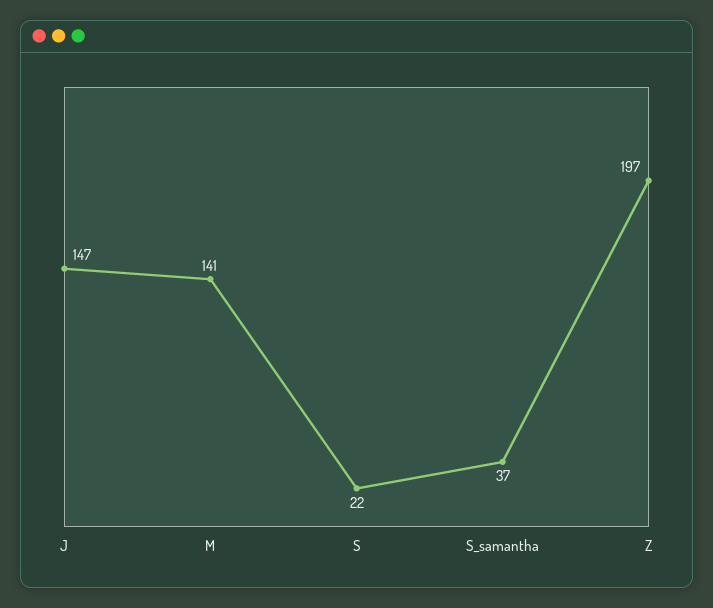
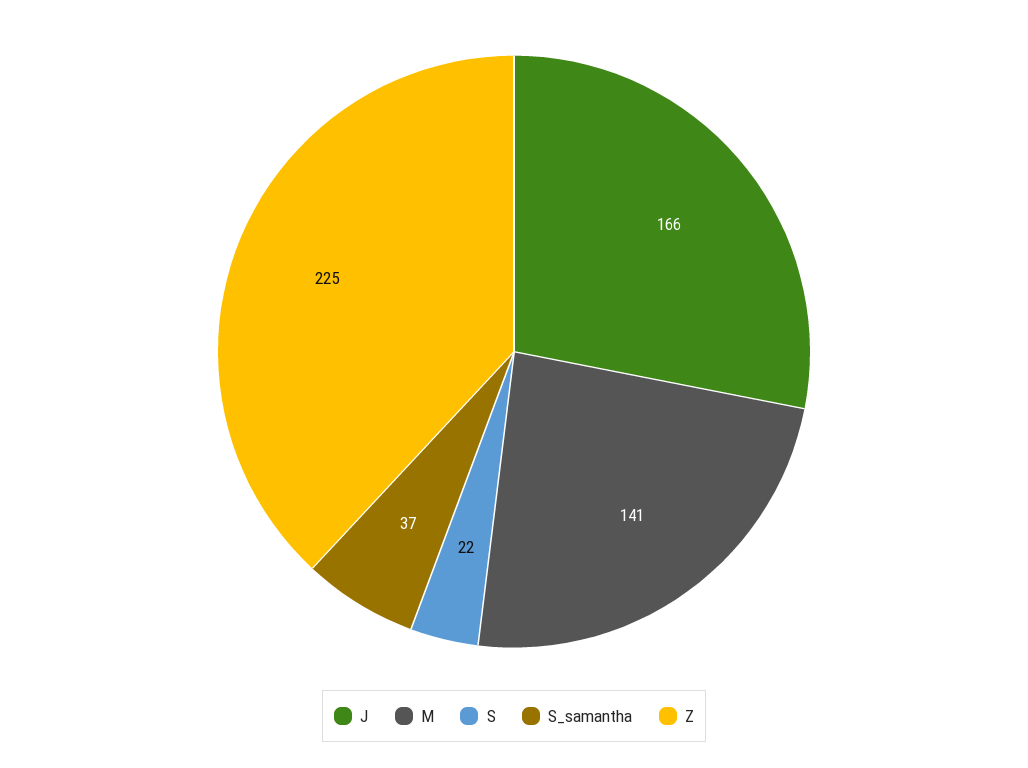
J: 147 -> 166
Z: 197 -> 225

